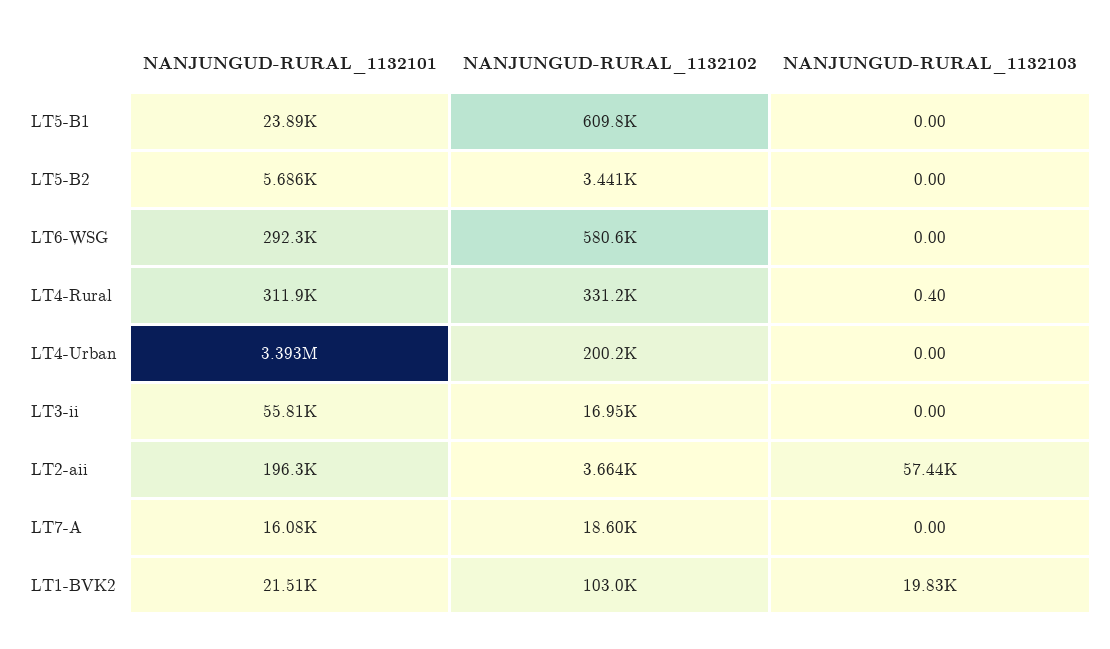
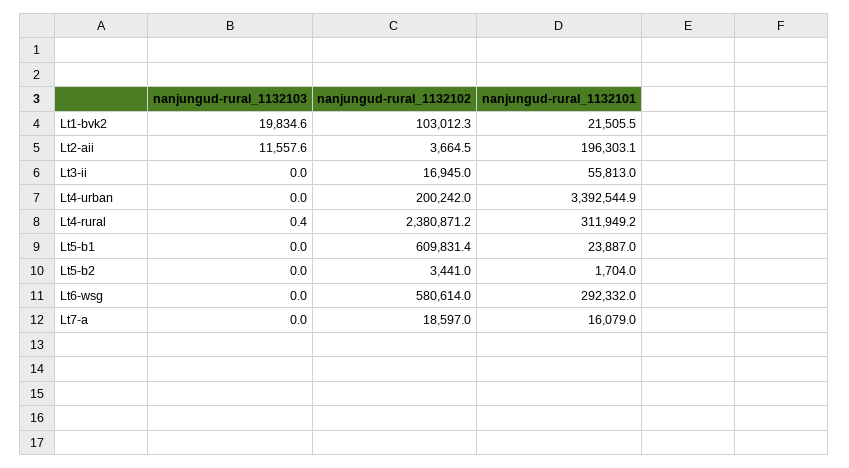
NANJUNGUD-RURAL_1132101, LT5-B2: 5686 -> 1704
NANJUNGUD-RURAL_1132102, LT4-Rural: 331200 -> 2380871.2
NANJUNGUD-RURAL_1132103, LT2-aii: 57440 -> 11557.6

